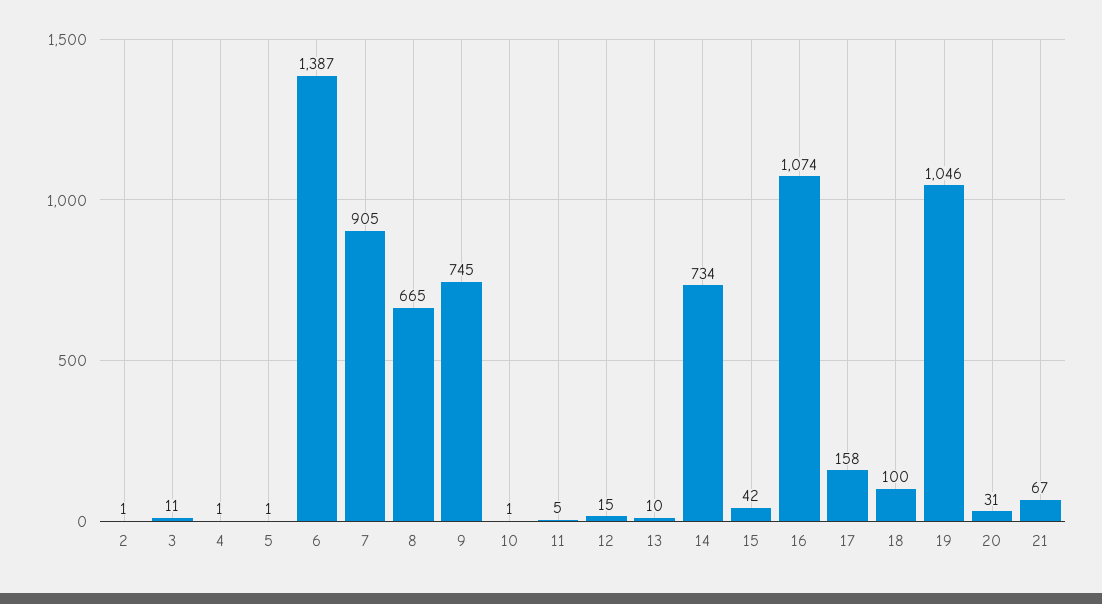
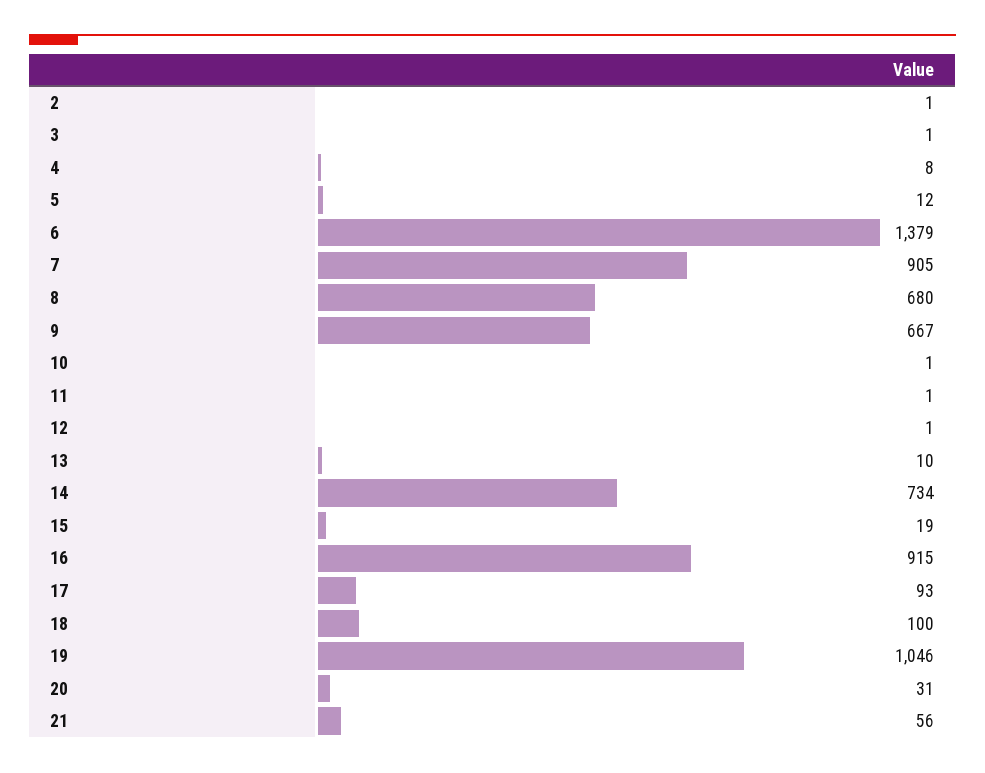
3: 11 -> 1
4: 1 -> 8
5: 1 -> 12
6: 1387 -> 1379
8: 665 -> 680
9: 745 -> 667
11: 5 -> 1
12: 15 -> 1
15: 42 -> 19
16: 1074 -> 915
17: 158 -> 93
21: 67 -> 56

